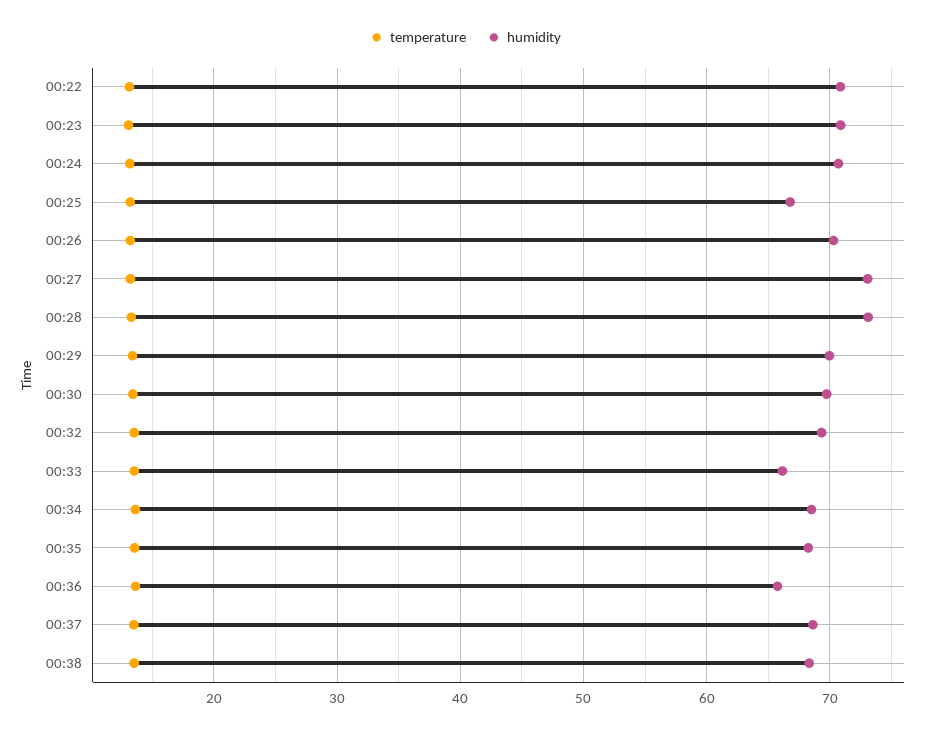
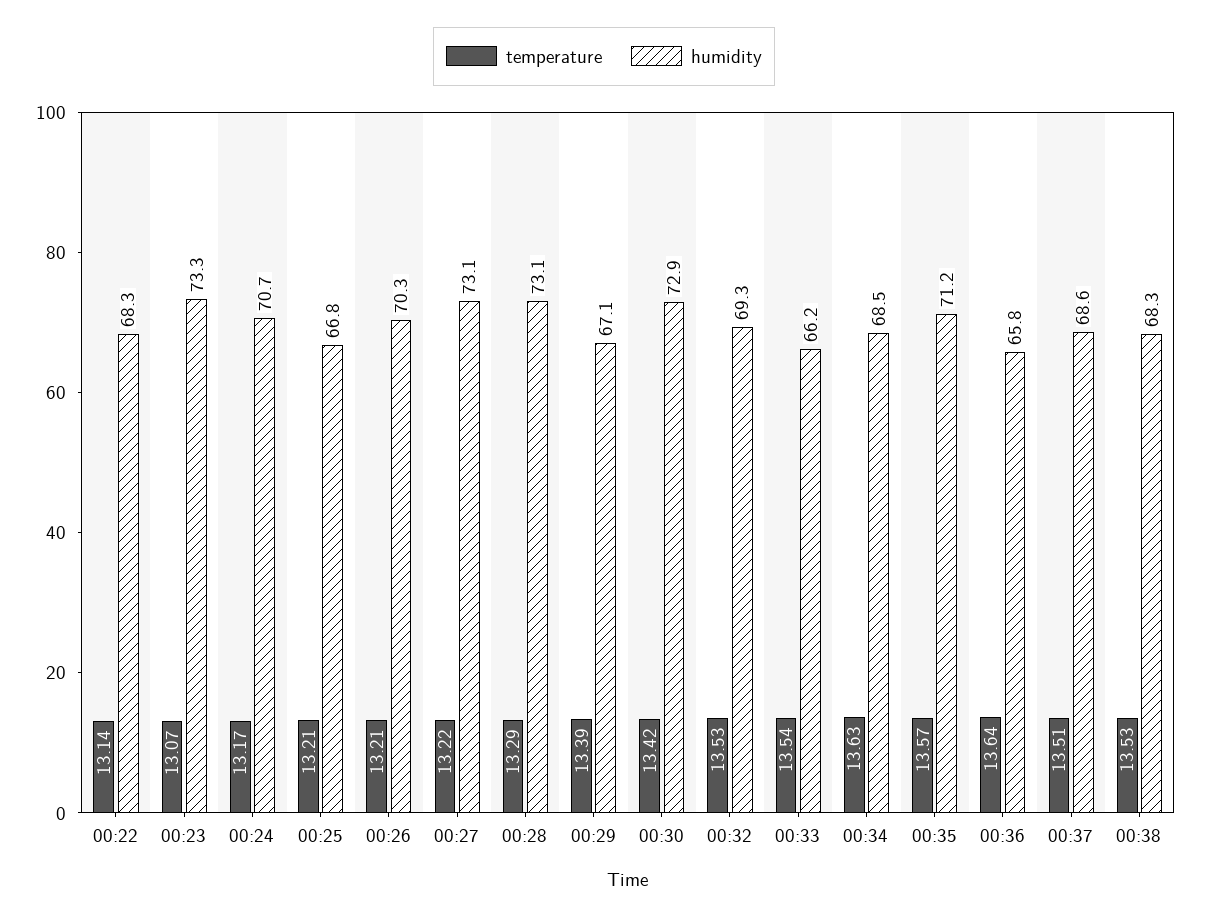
humidity, 00:22: 71 -> 68.3
humidity, 00:23: 71 -> 73.3
humidity, 00:29: 70 -> 67.1
humidity, 00:30: 70 -> 72.9
humidity, 00:35: 68 -> 71.2

